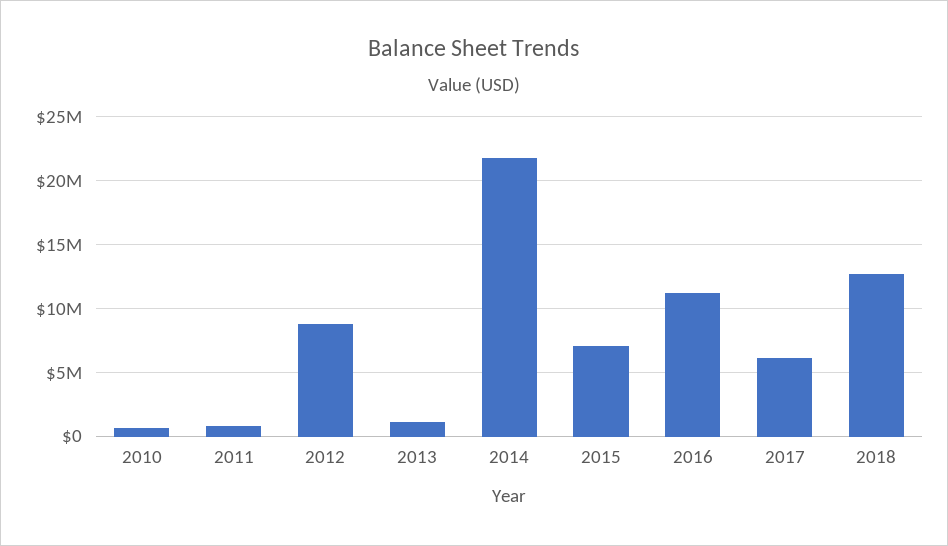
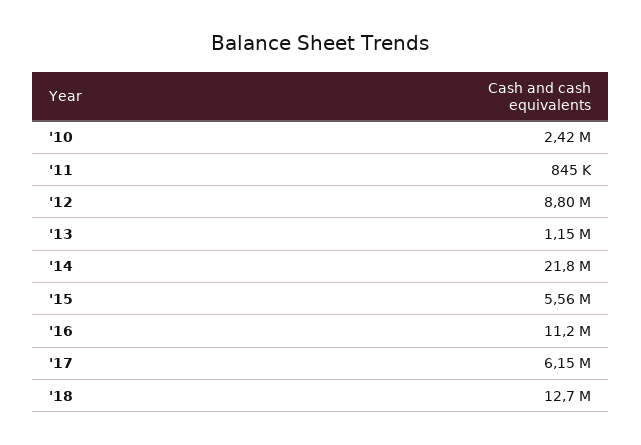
2010: 500000 -> 2420000
2015: 7000000 -> 5560000

